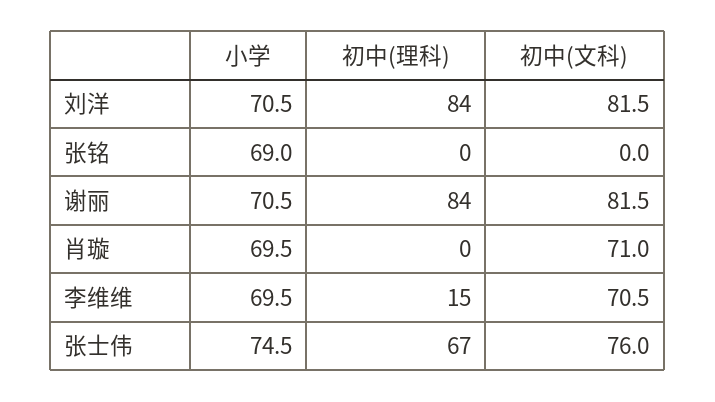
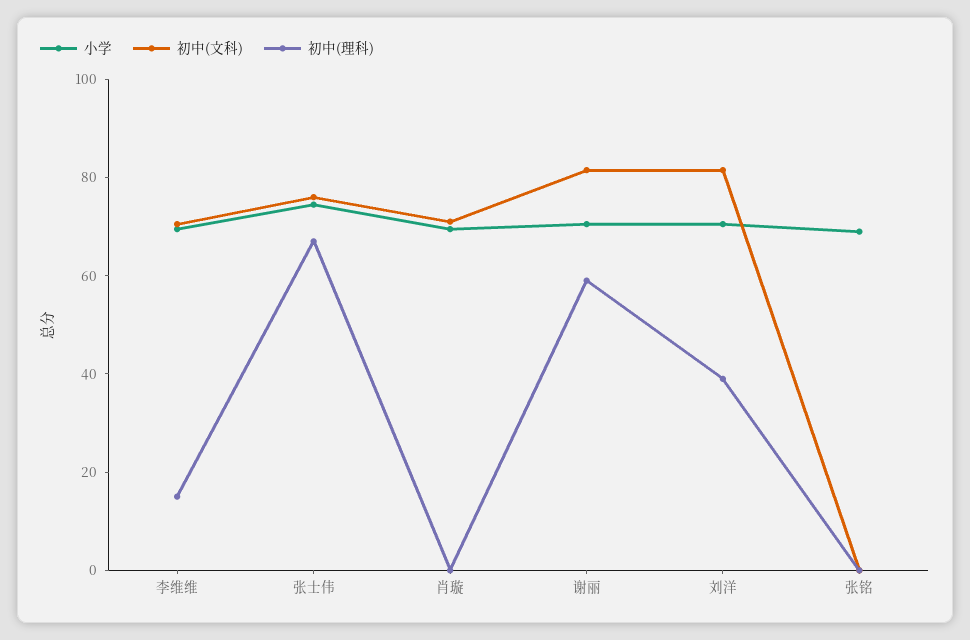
初中(理科), 刘洋: 84 -> 40
初中(理科), 谢丽: 84 -> 60

